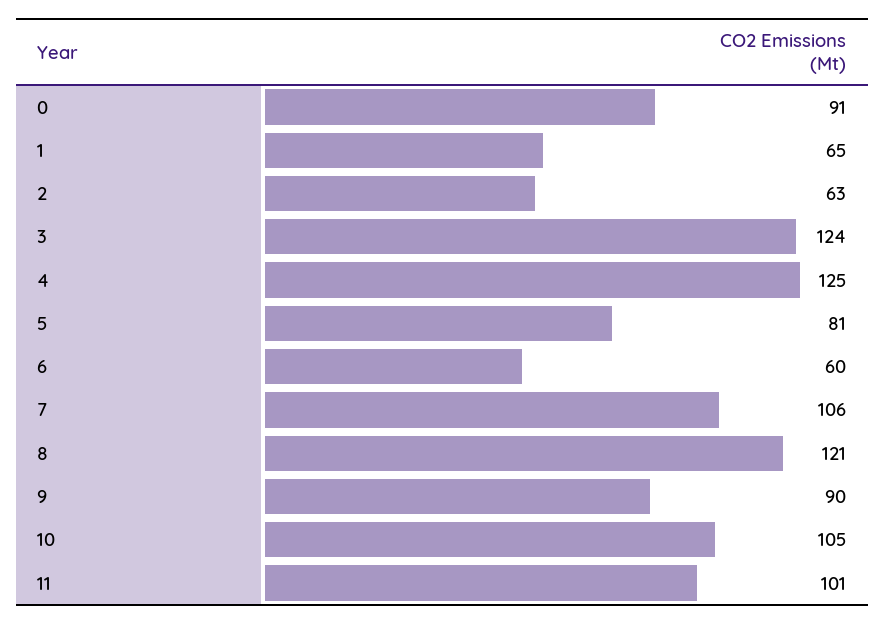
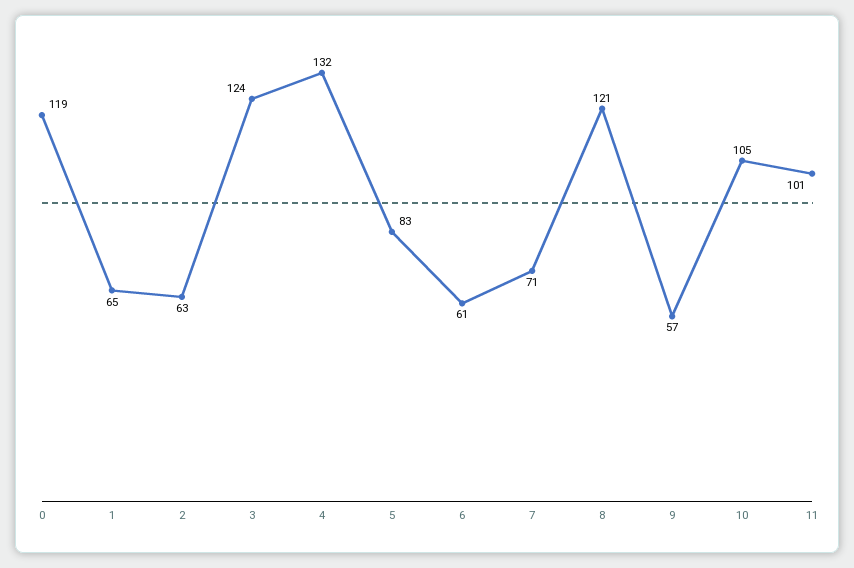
0: 91 -> 119
4: 125 -> 132
5: 81 -> 83
6: 60 -> 61
7: 106 -> 71
9: 90 -> 57

